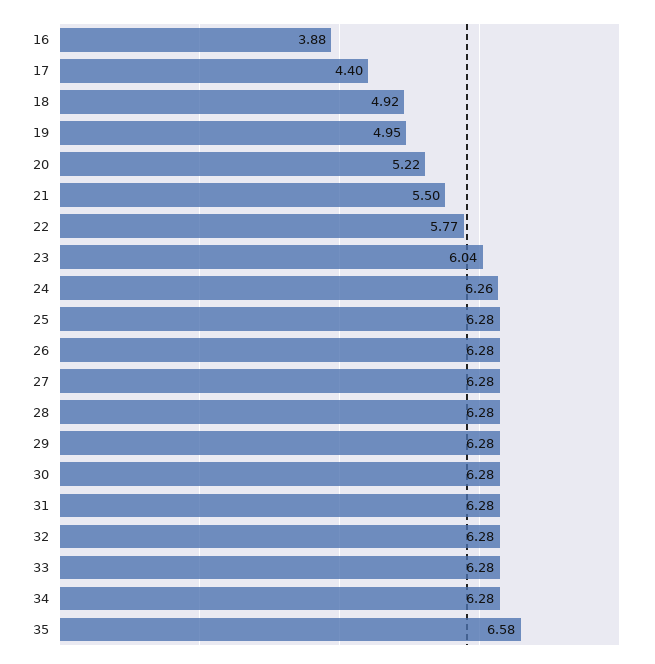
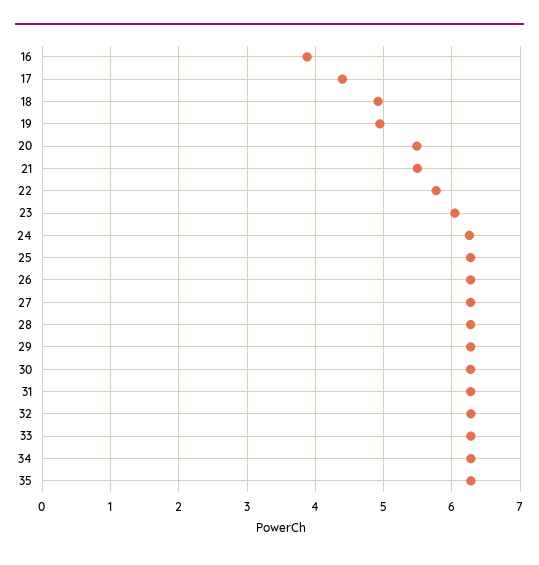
20: 5.22 -> 5.5
35: 6.58 -> 6.3

